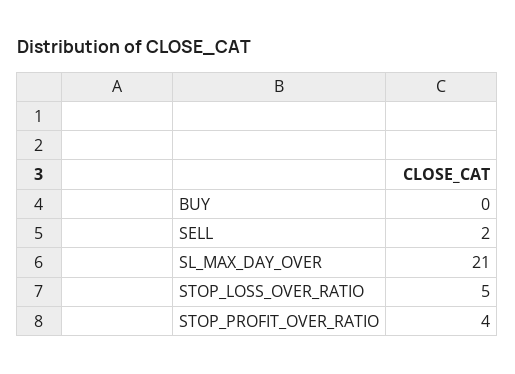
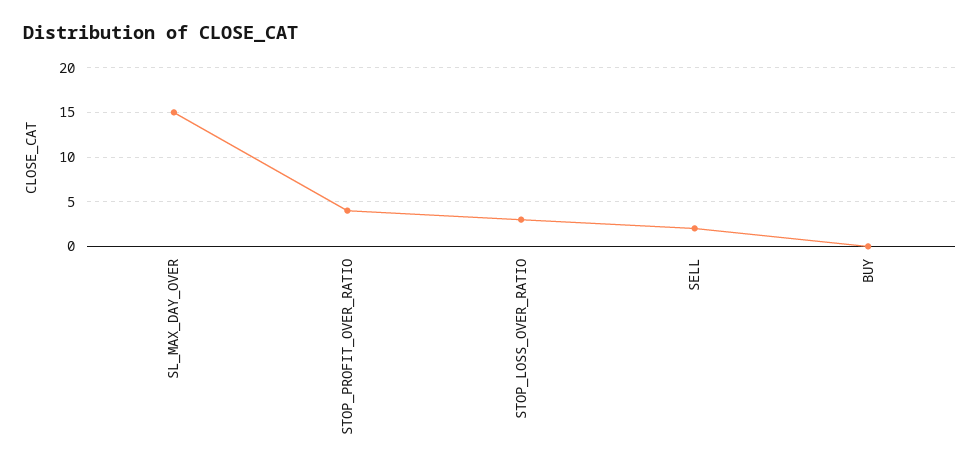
SL_MAX_DAY_OVER: 21 -> 15
STOP_LOSS_OVER_RATIO: 5 -> 3

